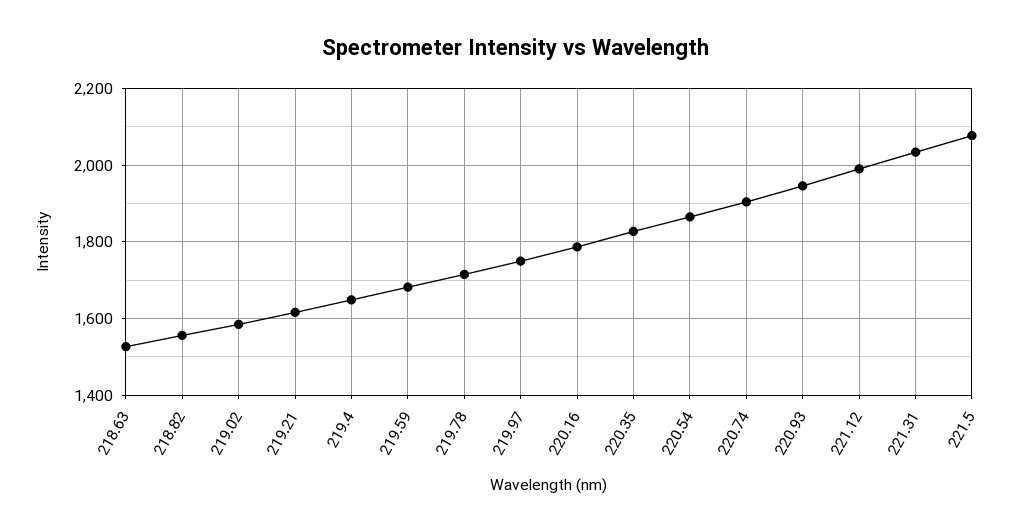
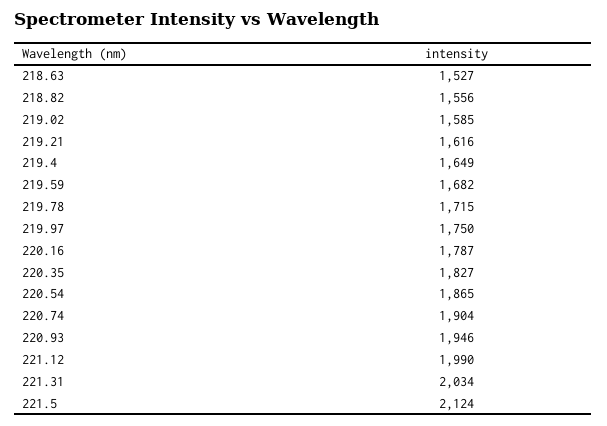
221.5: 2080 -> 2124

